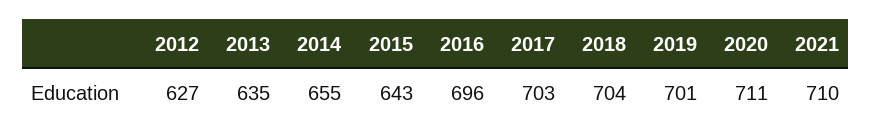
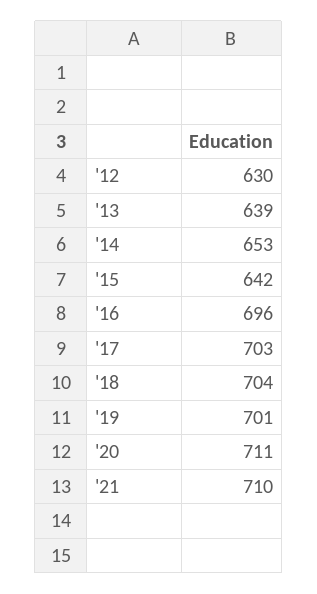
2012: 627 -> 630
2013: 635 -> 639
2014: 655 -> 653
2015: 643 -> 642

